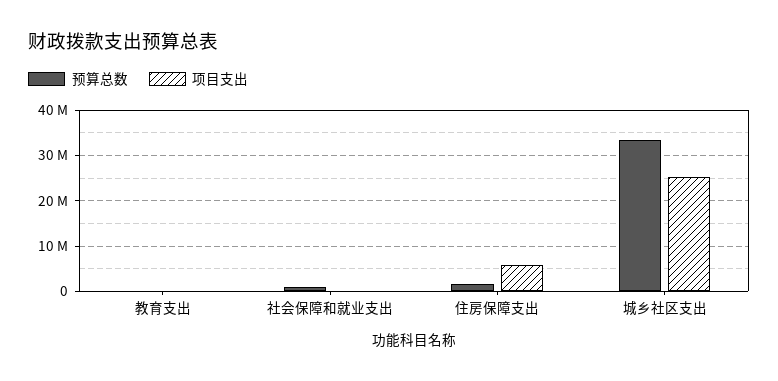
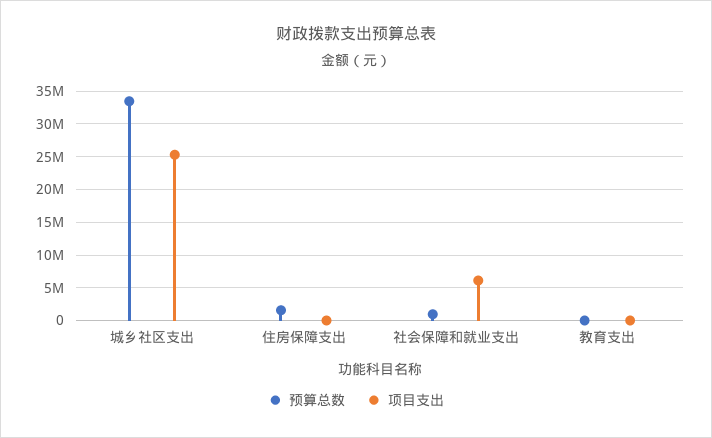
项目支出, 社会保障和就业支出: 0 -> 6000000
项目支出, 住房保障支出: 6000000 -> 0

